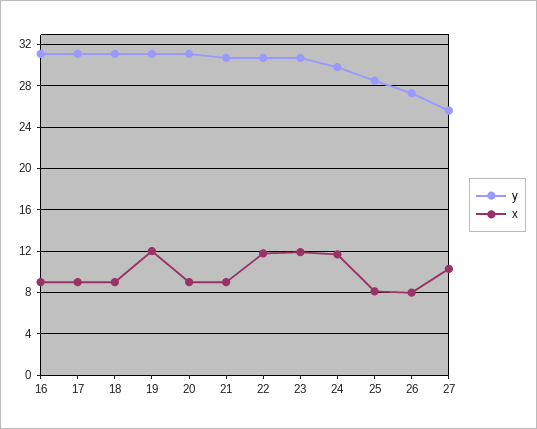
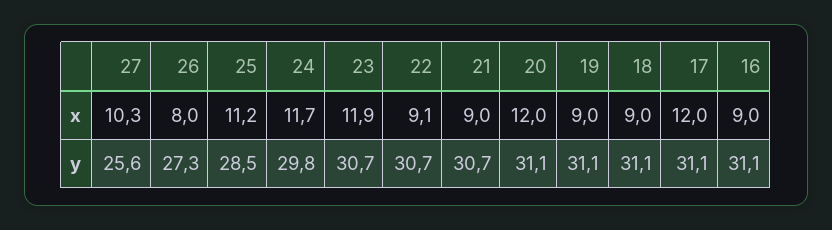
x, 17: 9 -> 12
x, 19: 12 -> 9
x, 20: 9 -> 12
x, 22: 12 -> 9.1
x, 25: 8 -> 11.2

